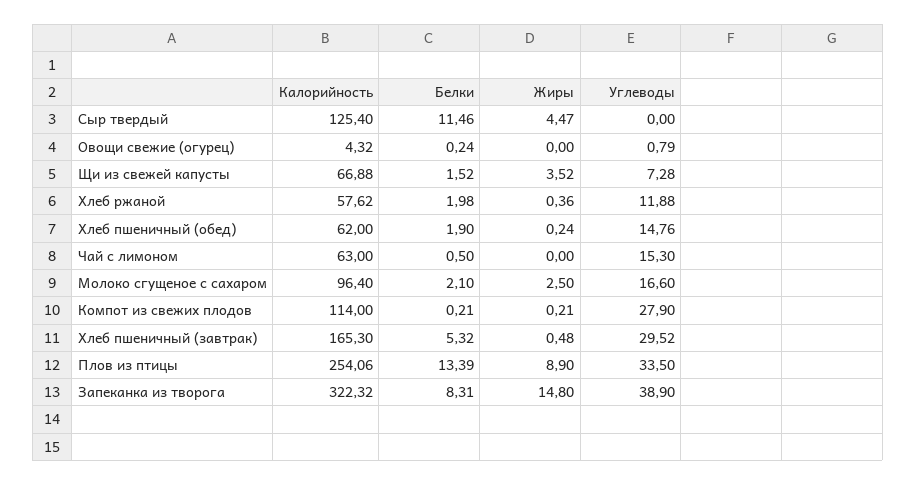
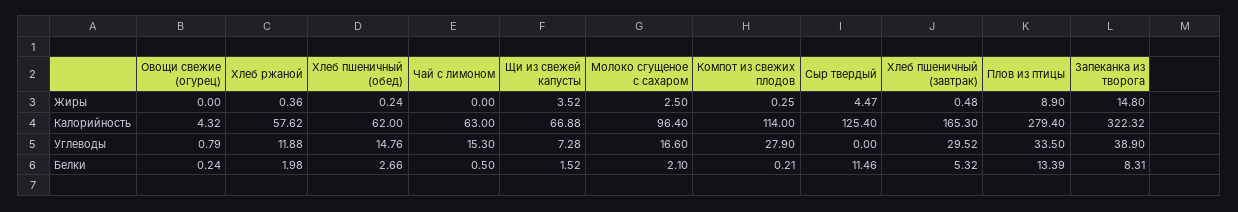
Белки, Хлеб пшеничный (обед): 1.9 -> 2.66
Жиры, Компот из свежих плодов: 0.21 -> 0.25
Калорийность, Плов из птицы: 254.06 -> 279.4

